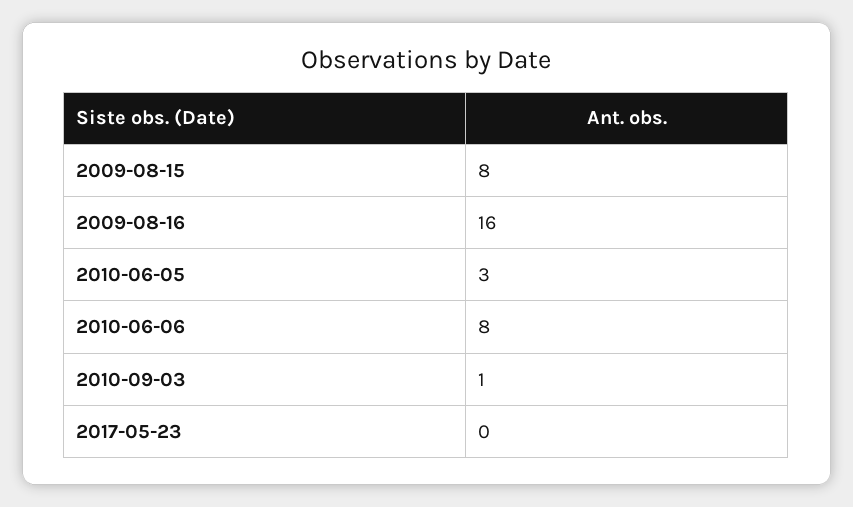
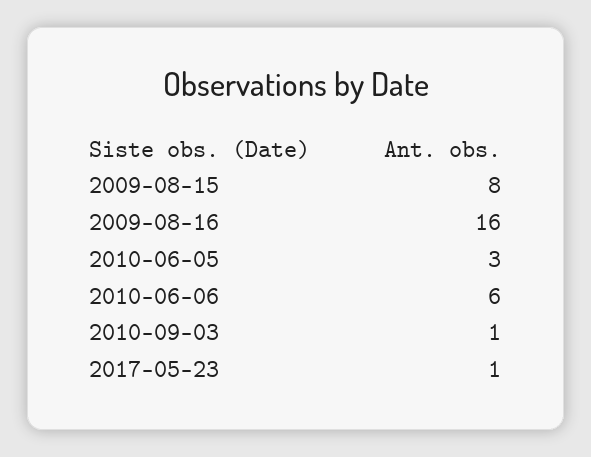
2010-06-06: 8 -> 6
2017-05-23: 0 -> 1

